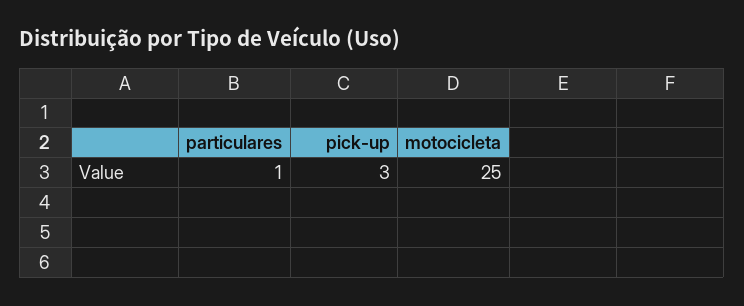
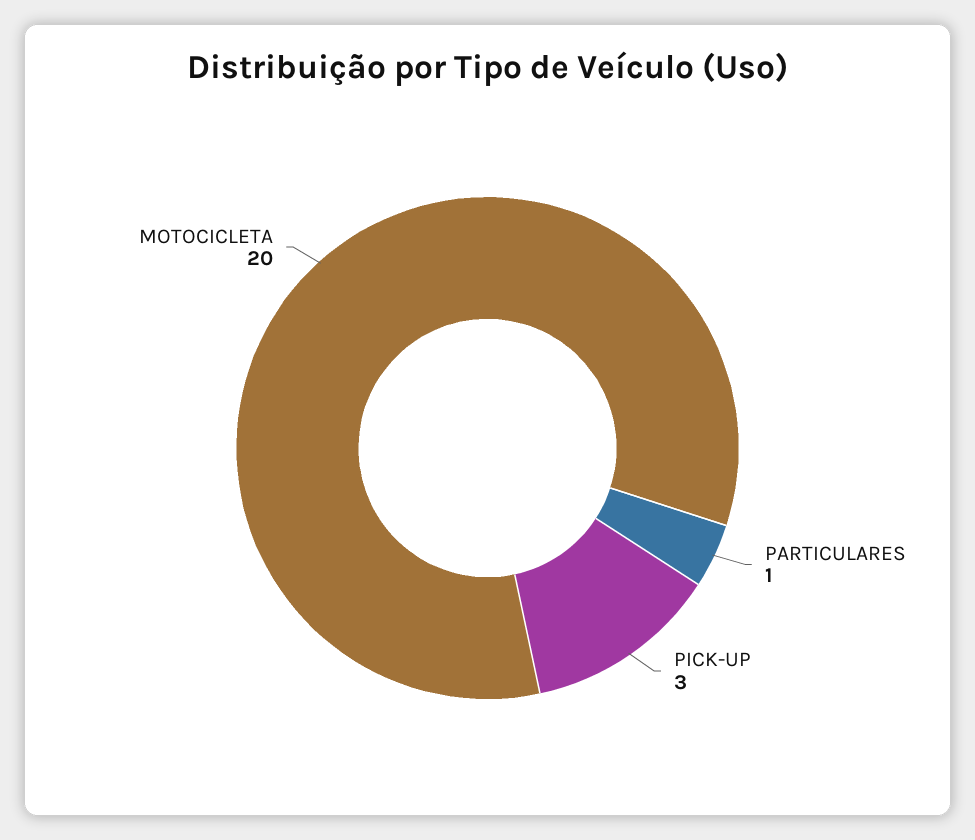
motocicleta: 25 -> 20

